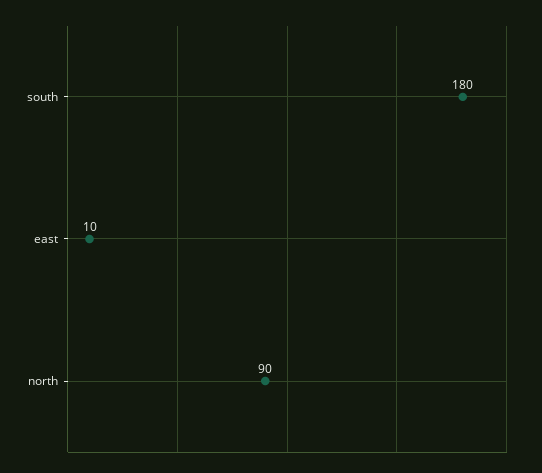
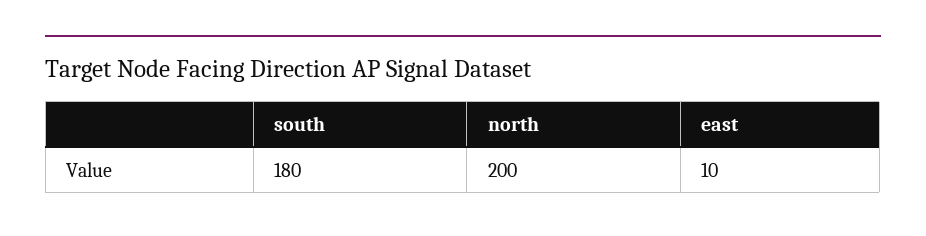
north: 90 -> 200

